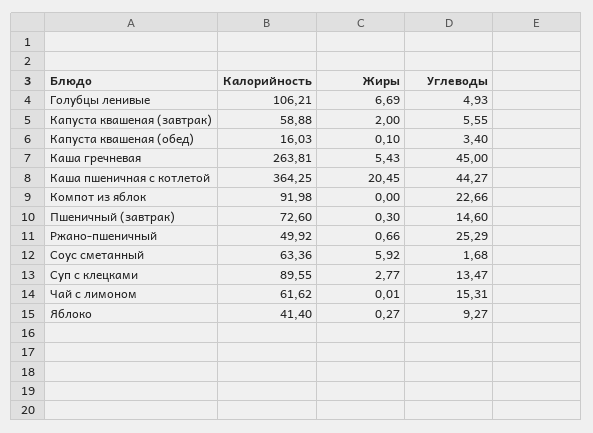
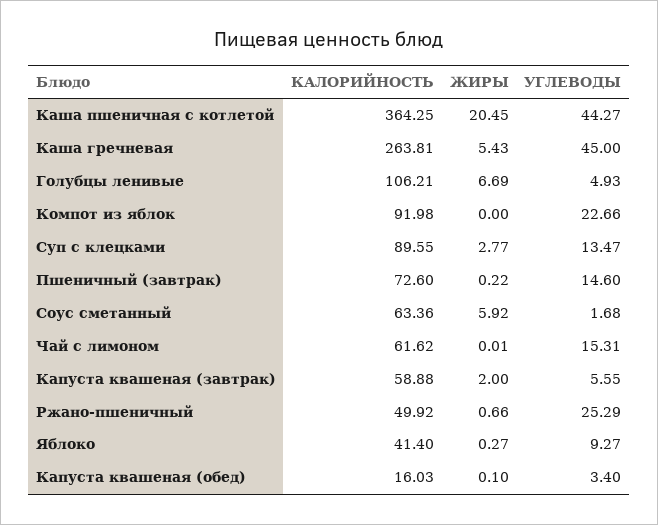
Жиры, Пшеничный (завтрак): 0.3 -> 0.22

